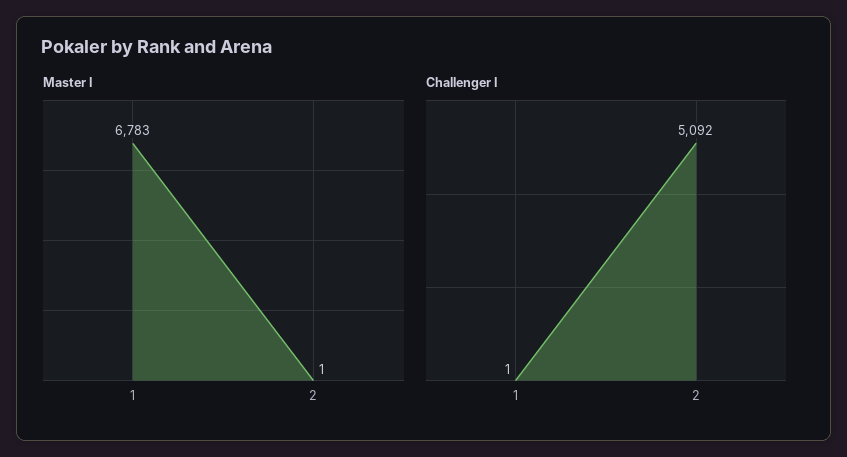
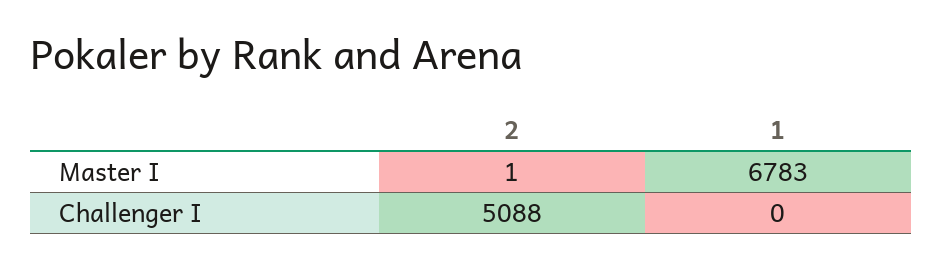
Challenger I, 1: 1 -> 0
Challenger I, 2: 5092 -> 5088

